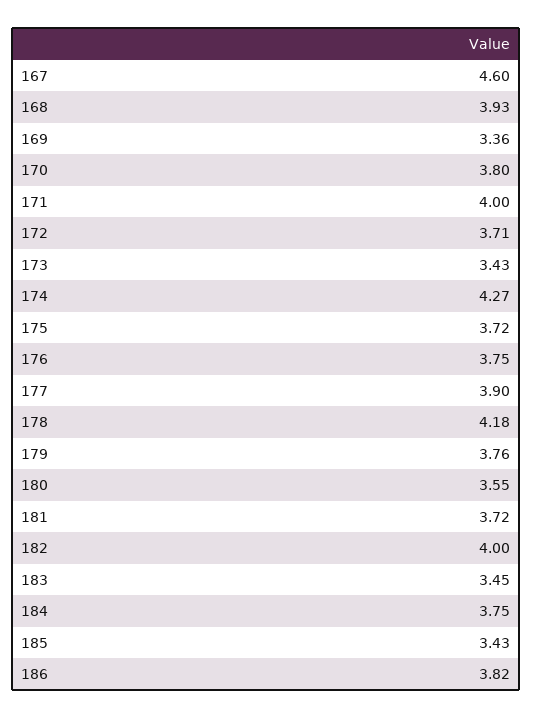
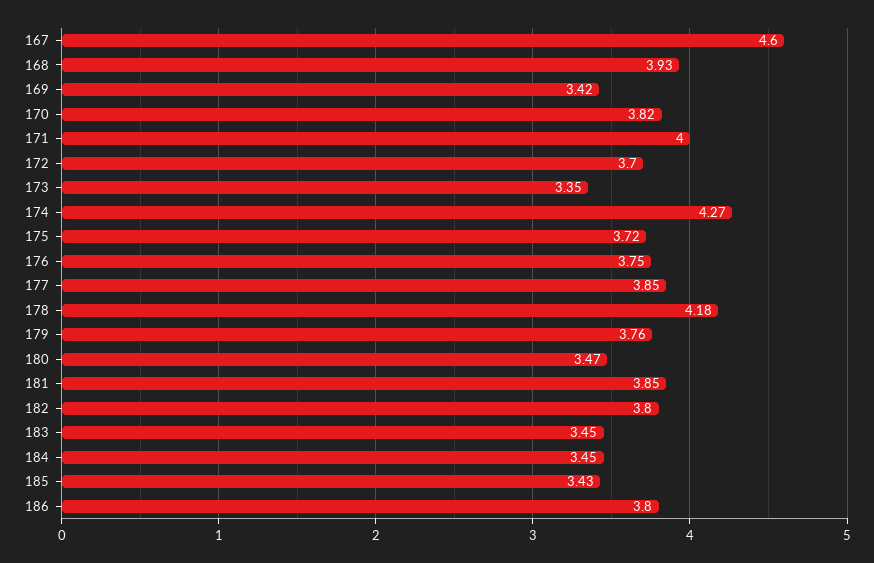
169: 3.36 -> 3.42
170: 3.8 -> 3.82
172: 3.71 -> 3.7
173: 3.43 -> 3.35
177: 3.9 -> 3.85
180: 3.55 -> 3.47
181: 3.72 -> 3.85
182: 4 -> 3.8
184: 3.75 -> 3.45
186: 3.82 -> 3.8

